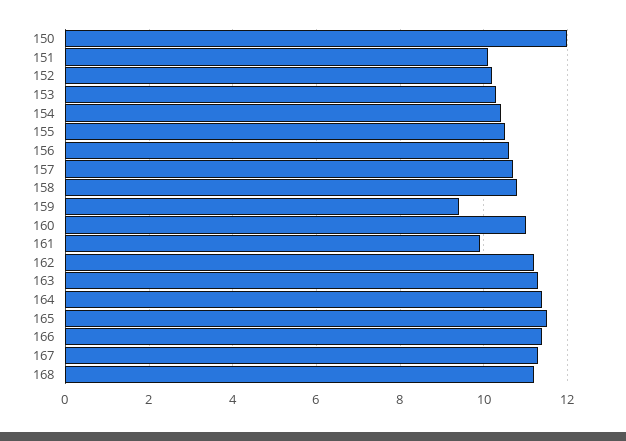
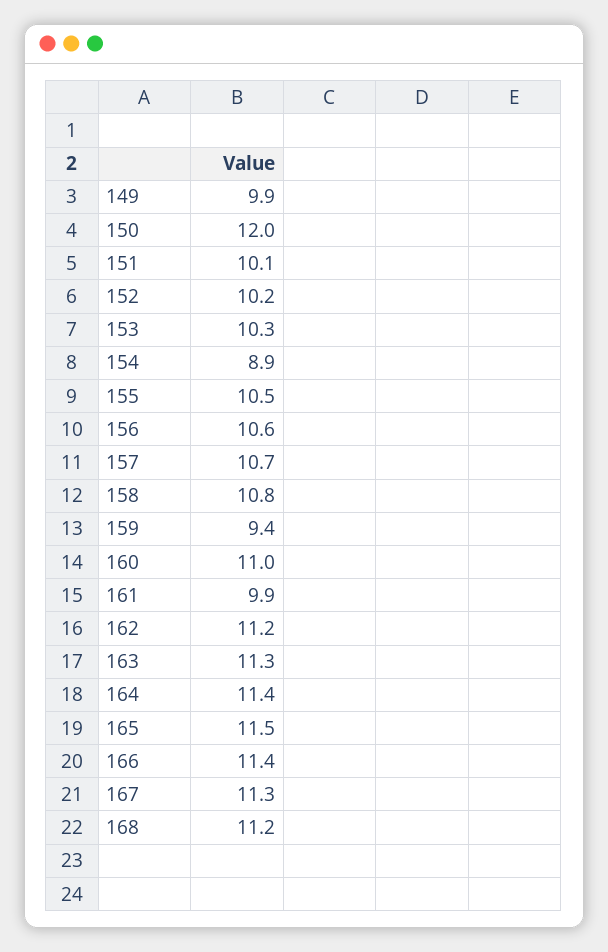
154: 10.5 -> 8.9
149: none -> 9.9

